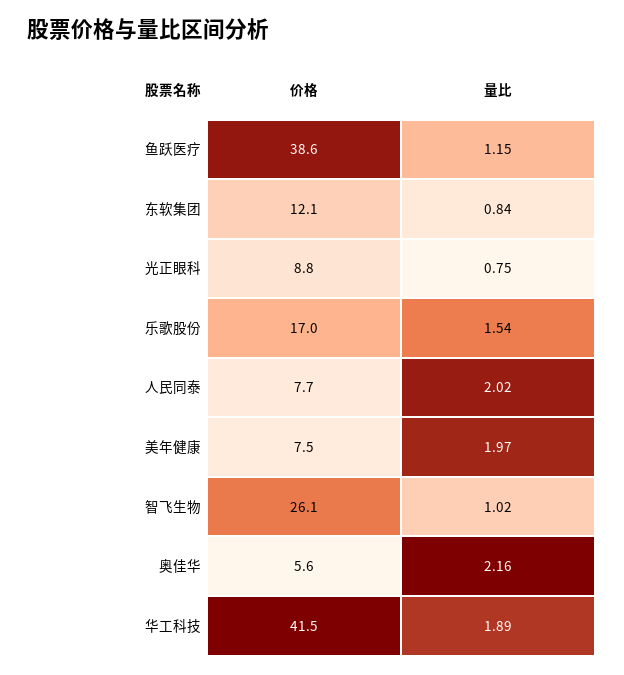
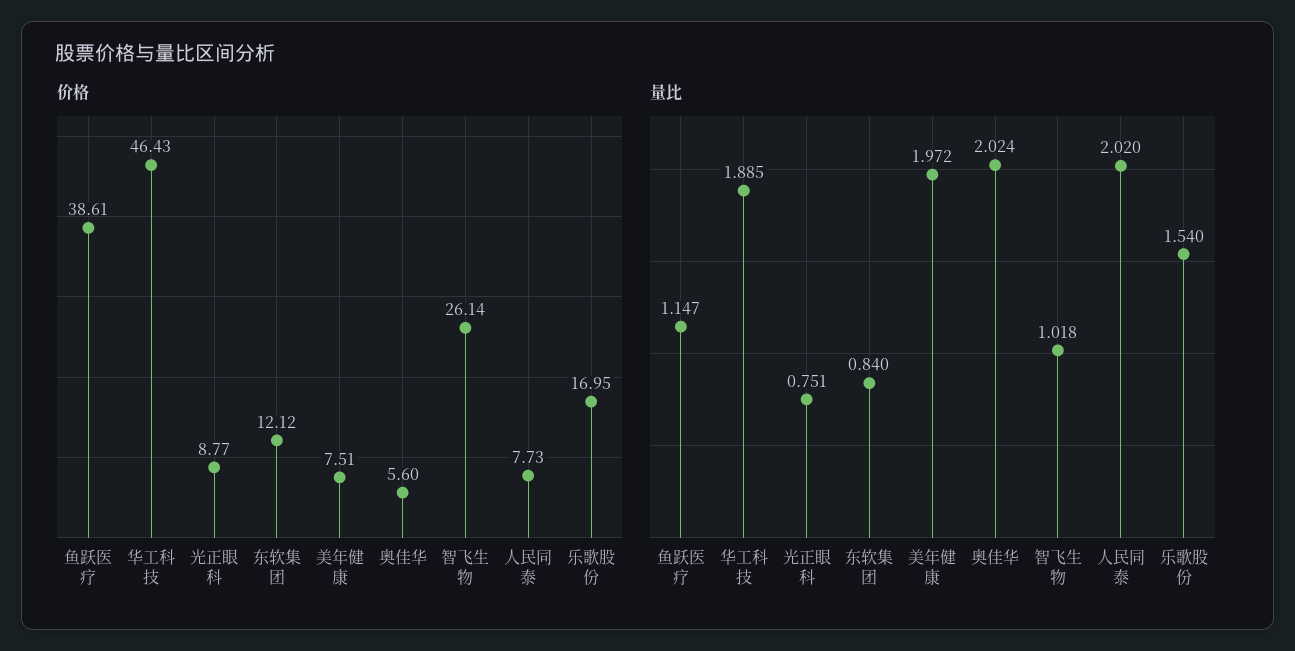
量比, 奥佳华: 2.16 -> 2.024
价格, 华工科技: 41.5 -> 46.43

